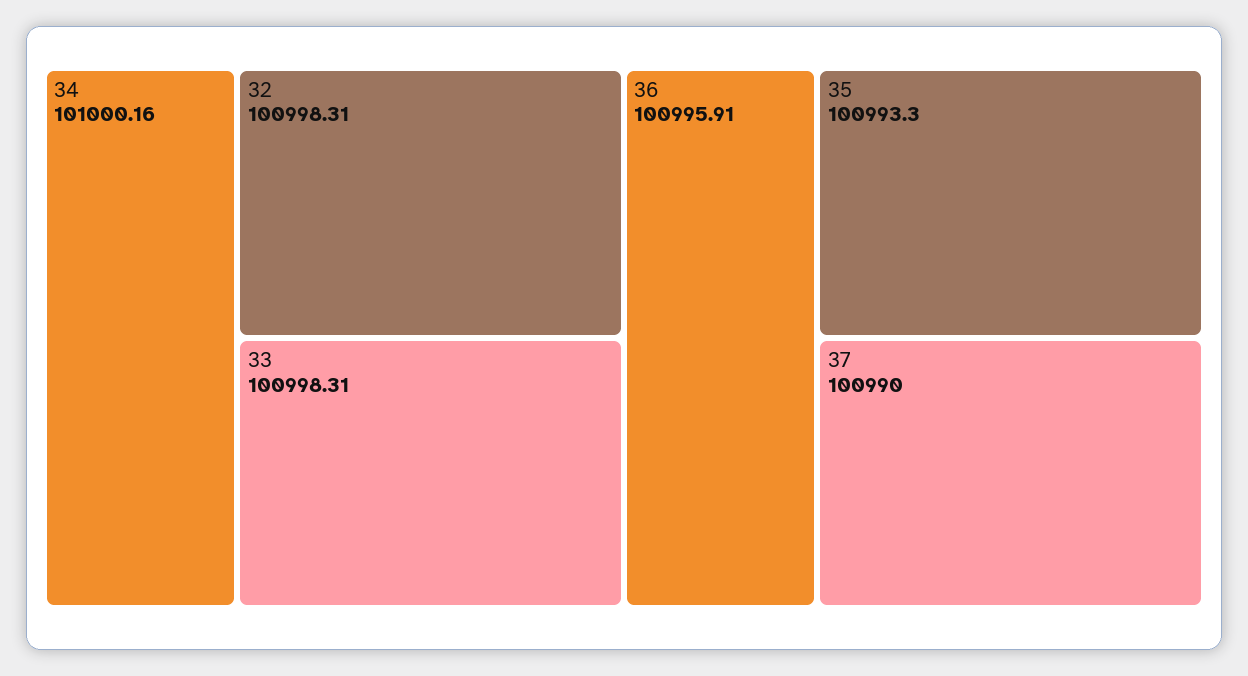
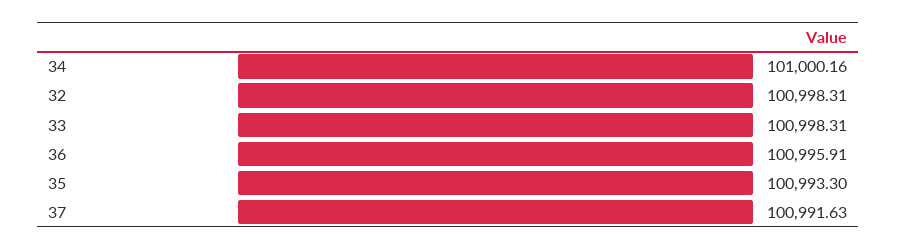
37: 100990 -> 100991.63

